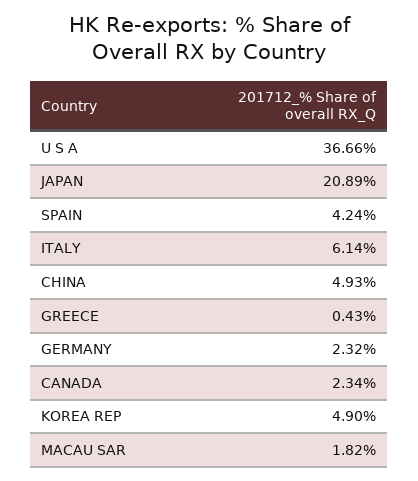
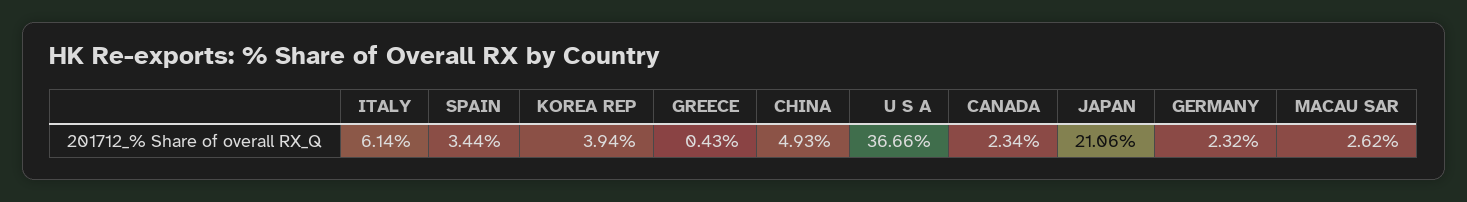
JAPAN: 20.89 -> 21.06
SPAIN: 4.24 -> 3.44
KOREA REP: 4.9 -> 3.94
MACAU SAR: 1.82 -> 2.62

